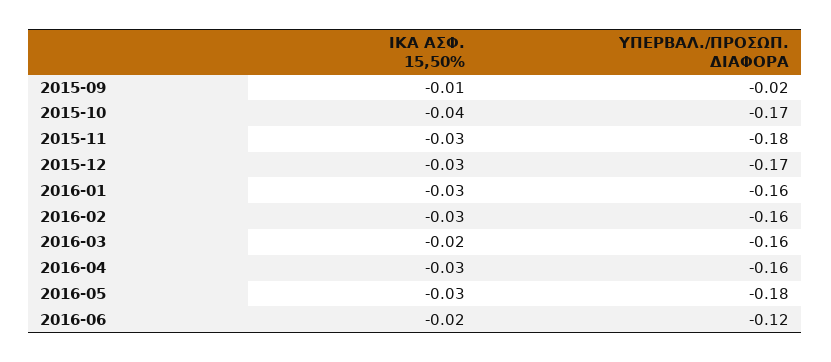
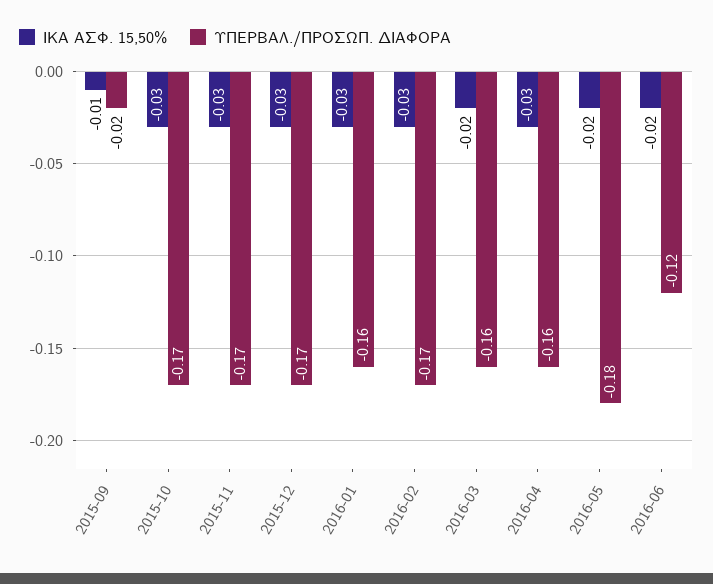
ΙΚΑ ΑΣΦ. 15,50%, 2015-10: -0.04 -> -0.03
ΥΠΕΡΒΑΛ./ΠΡΟΣΩΠ. ΔΙΑΦΟΡΑ, 2015-11: -0.18 -> -0.17
ΥΠΕΡΒΑΛ./ΠΡΟΣΩΠ. ΔΙΑΦΟΡΑ, 2016-02: -0.16 -> -0.17
ΙΚΑ ΑΣΦ. 15,50%, 2016-05: -0.03 -> -0.02

